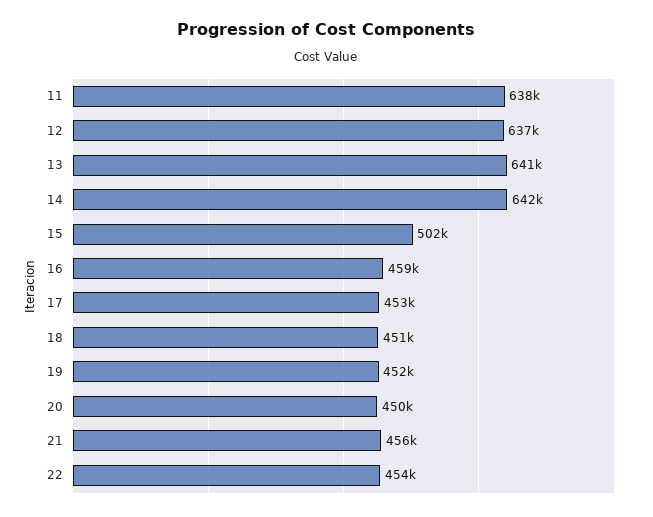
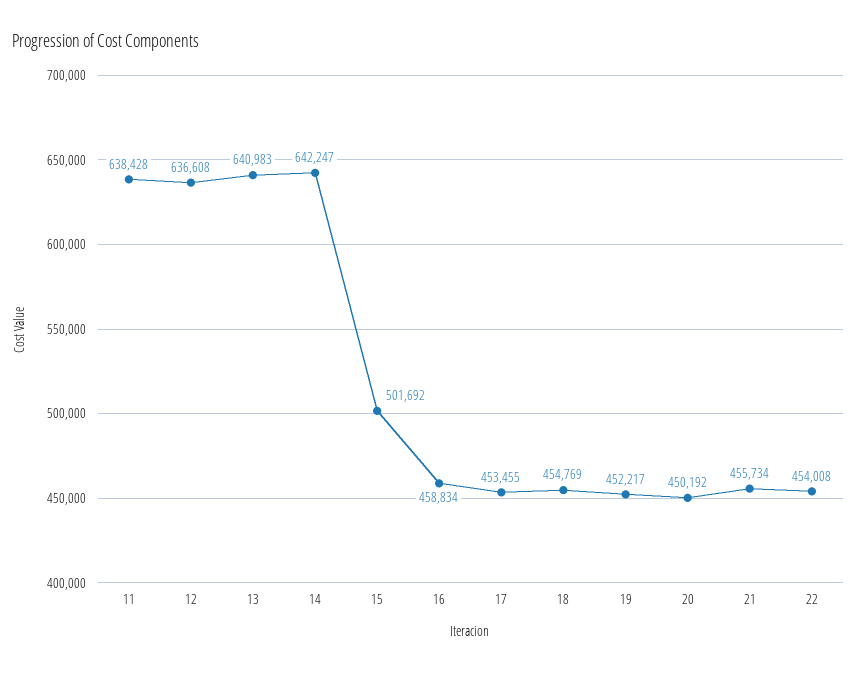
18: 451000 -> 454769

